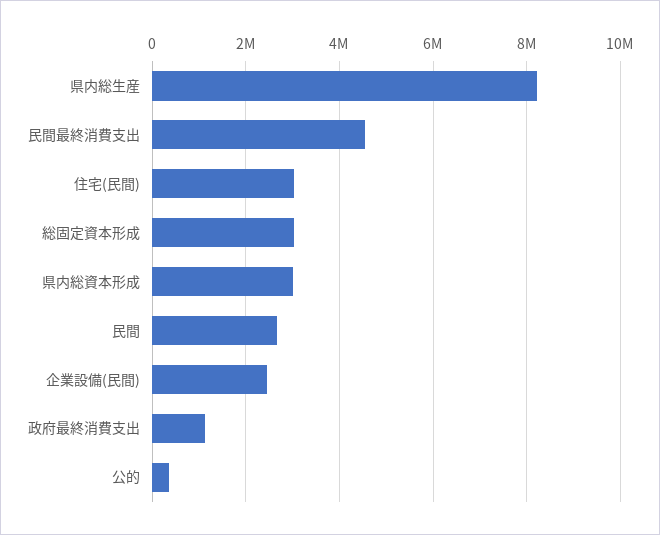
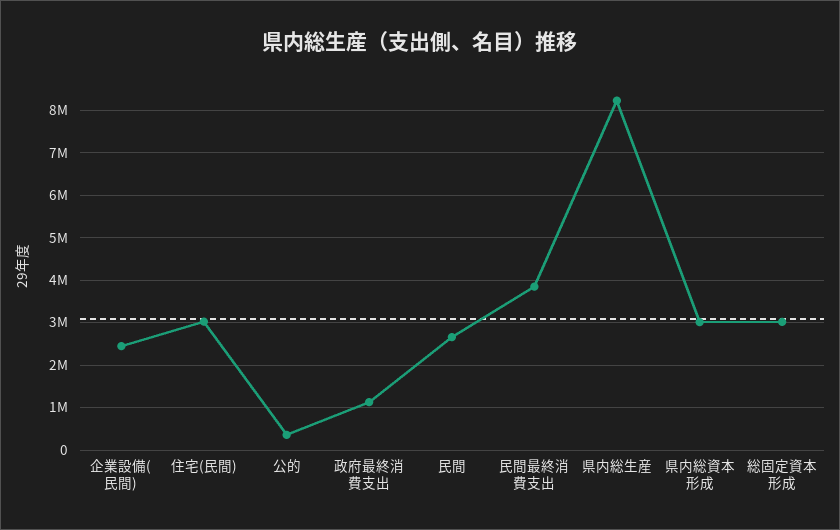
民間最終消費支出: 4600000 -> 3800000

